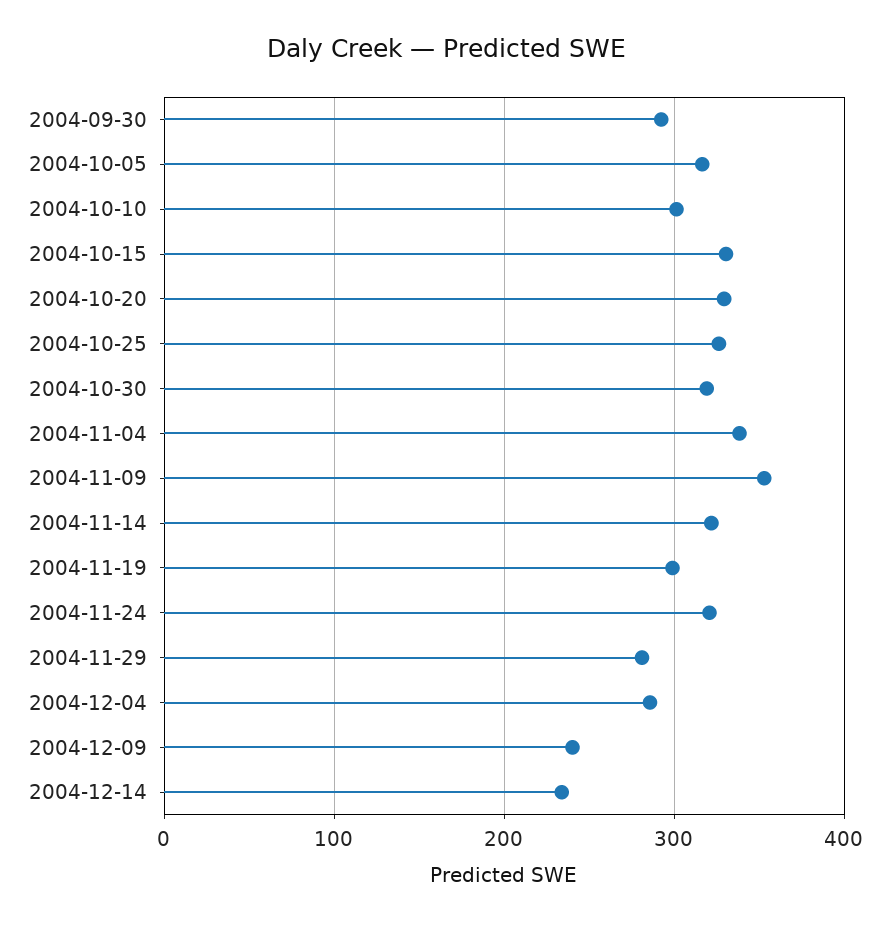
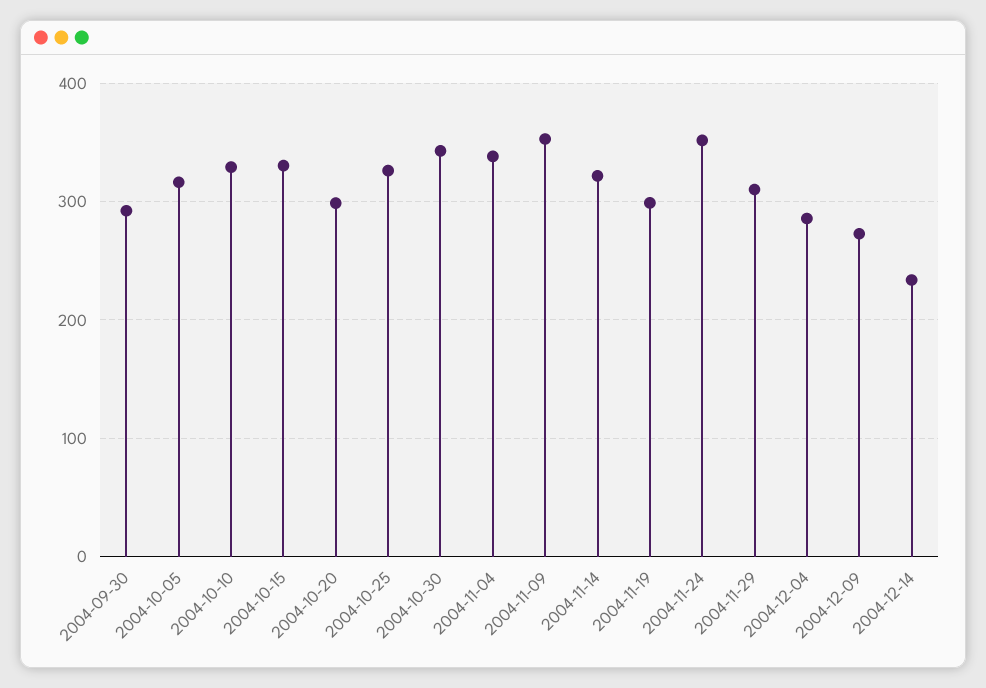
2004-10-10: 300 -> 330
2004-10-20: 330 -> 300
2004-10-30: 320 -> 340
2004-11-24: 320 -> 350
2004-11-29: 280 -> 310
2004-12-09: 240 -> 270

